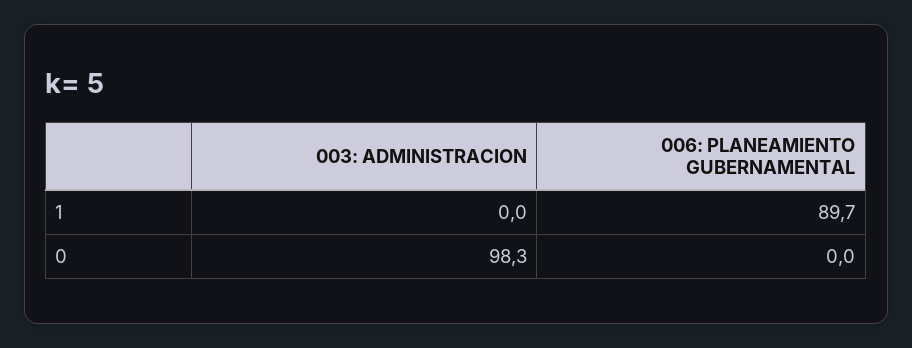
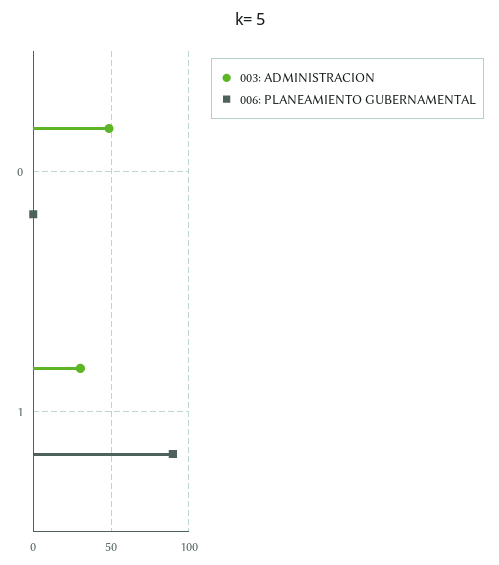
003: ADMINISTRACION, 1: 0 -> 30
003: ADMINISTRACION, 0: 98.3 -> 50

